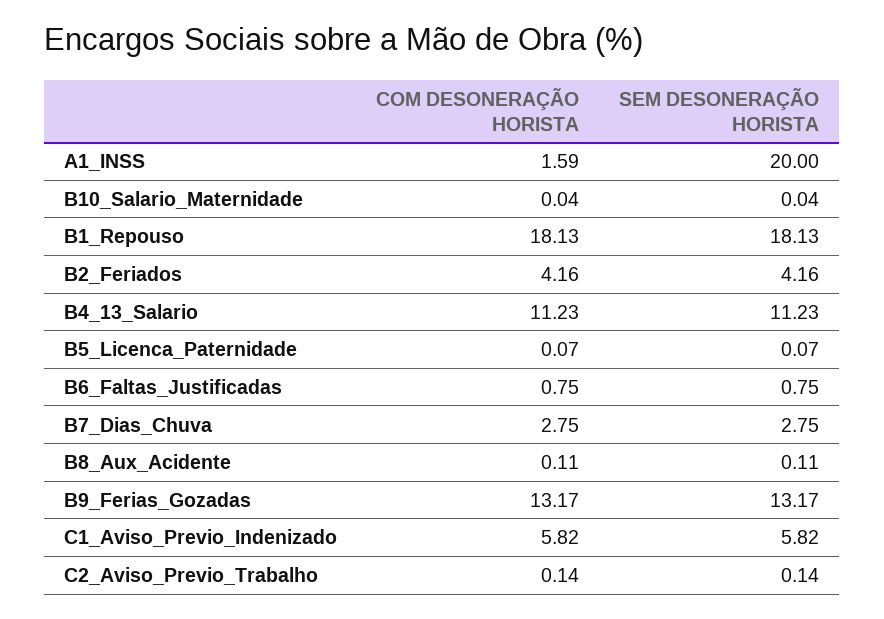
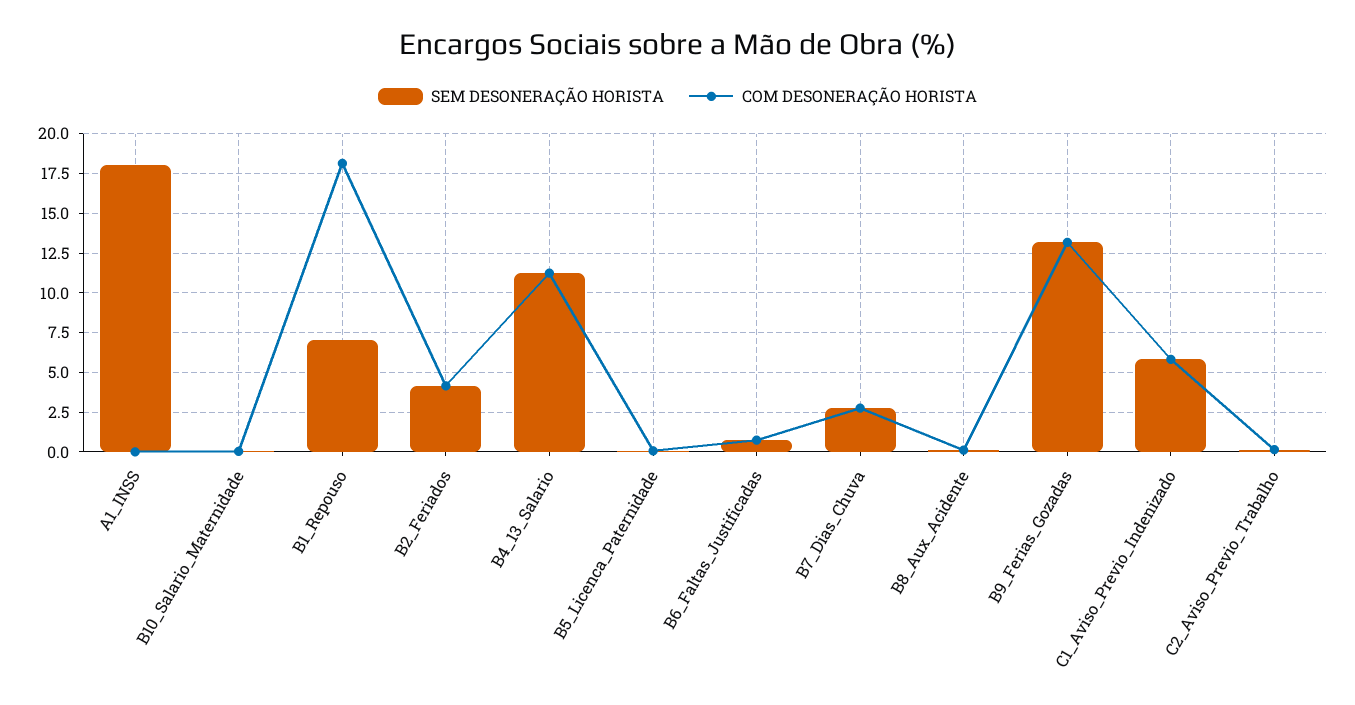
COM DESONERAÇÃO HORISTA, A1_INSS: 1.59 -> 0
SEM DESONERAÇÃO HORISTA, A1_INSS: 20 -> 18
SEM DESONERAÇÃO HORISTA, B1_Repouso: 18.13 -> 7

